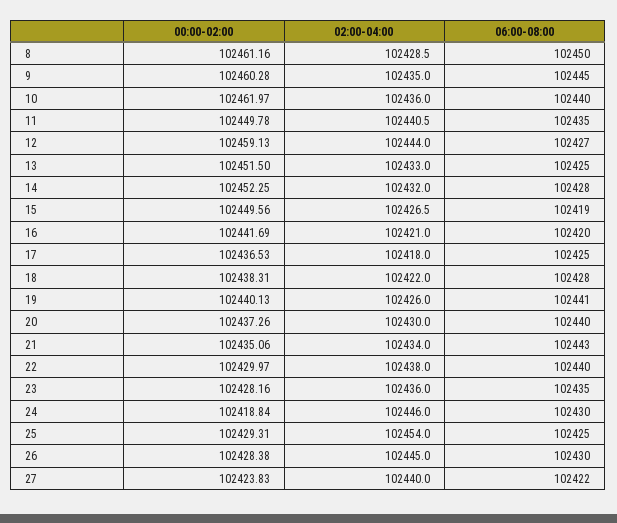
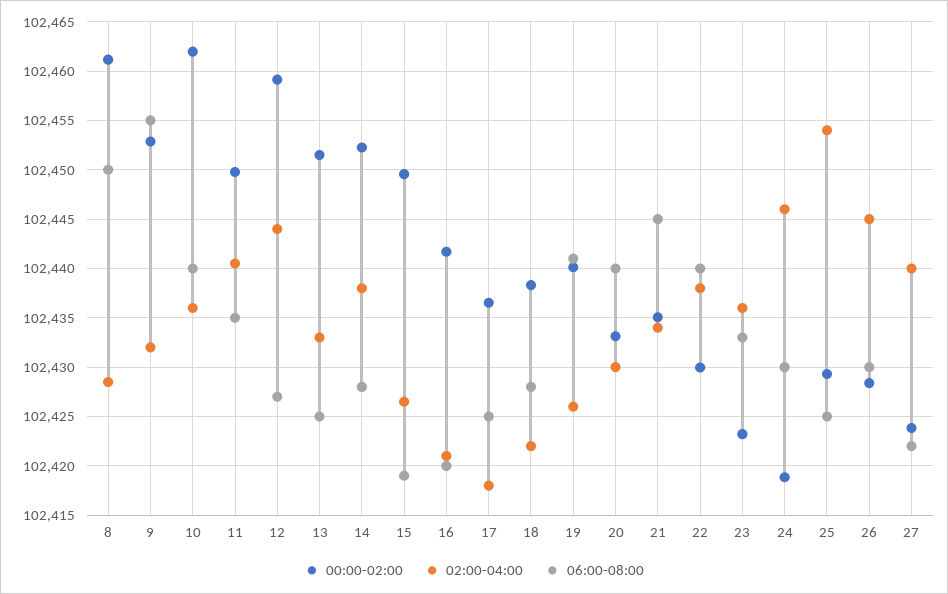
00:00-02:00, 9: 102460.28 -> 102453
02:00-04:00, 9: 102435 -> 102432
06:00-08:00, 9: 102445 -> 102455
02:00-04:00, 14: 102432 -> 102438
00:00-02:00, 20: 102437.26 -> 102433
06:00-08:00, 21: 102443 -> 102445
00:00-02:00, 23: 102428.16 -> 102423
06:00-08:00, 23: 102435 -> 102433

